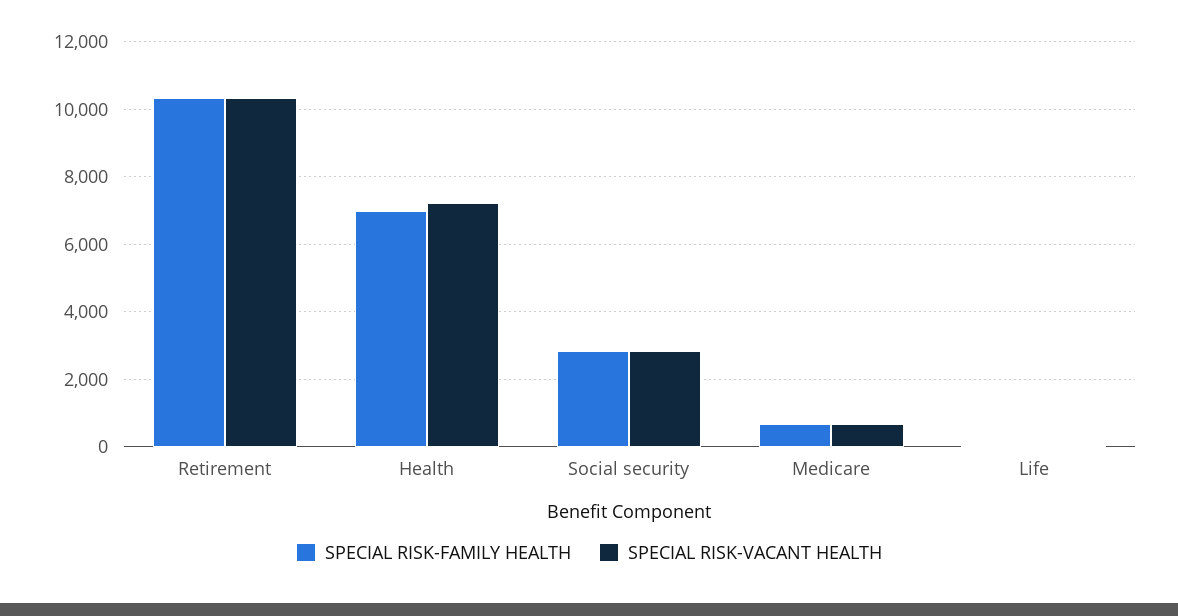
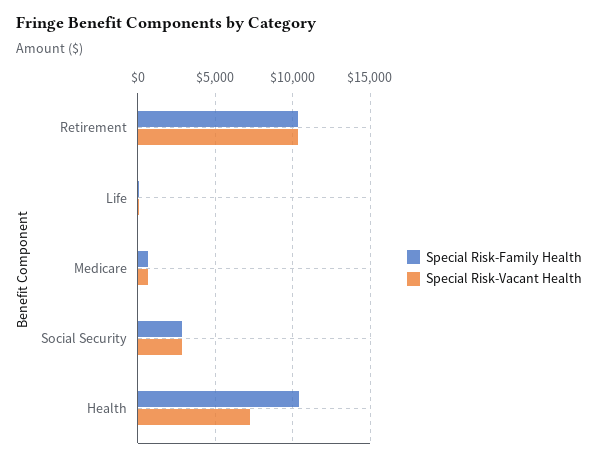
SPECIAL RISK-FAMILY HEALTH, Health: 7000 -> 10500

